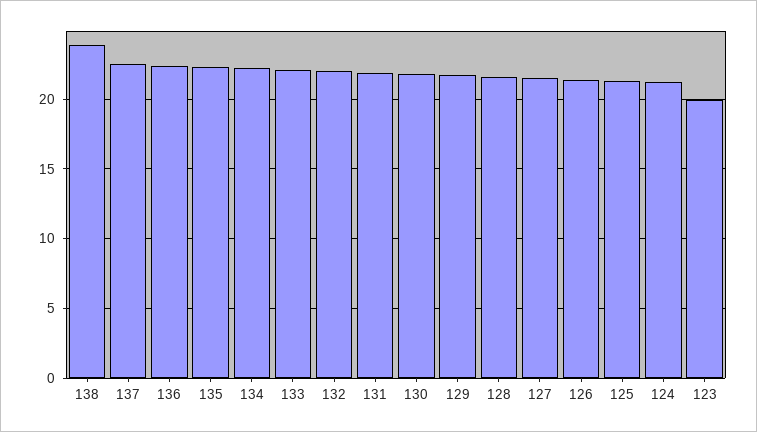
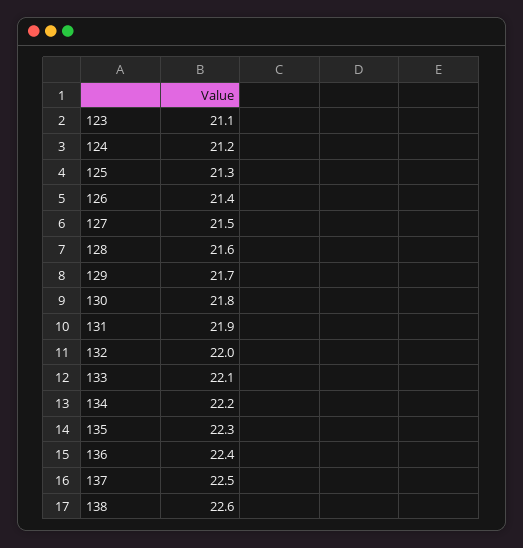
138: 24 -> 22.6
123: 20 -> 21.1

